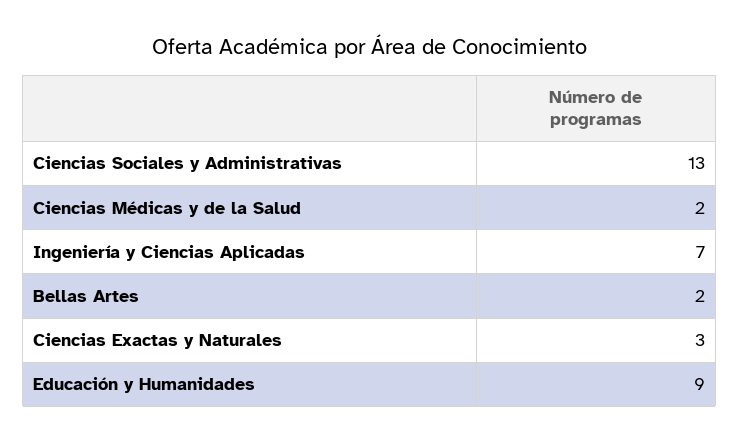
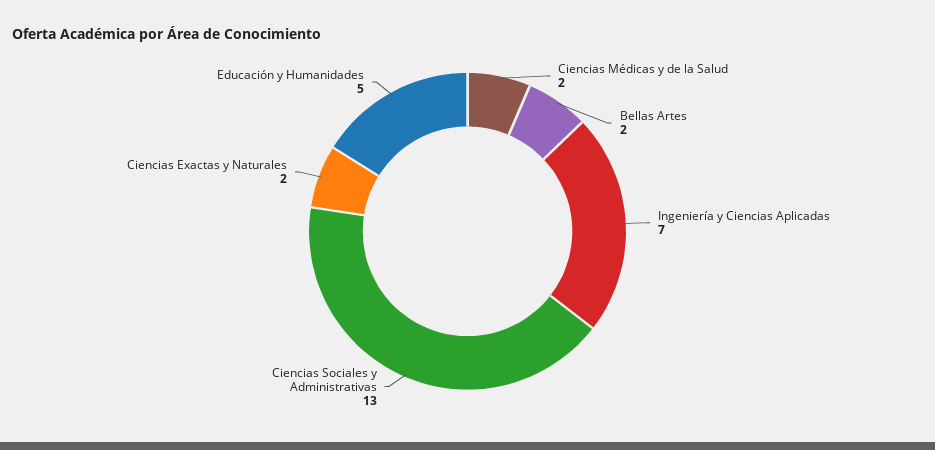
Ciencias Exactas y Naturales: 3 -> 2
Educación y Humanidades: 9 -> 5

